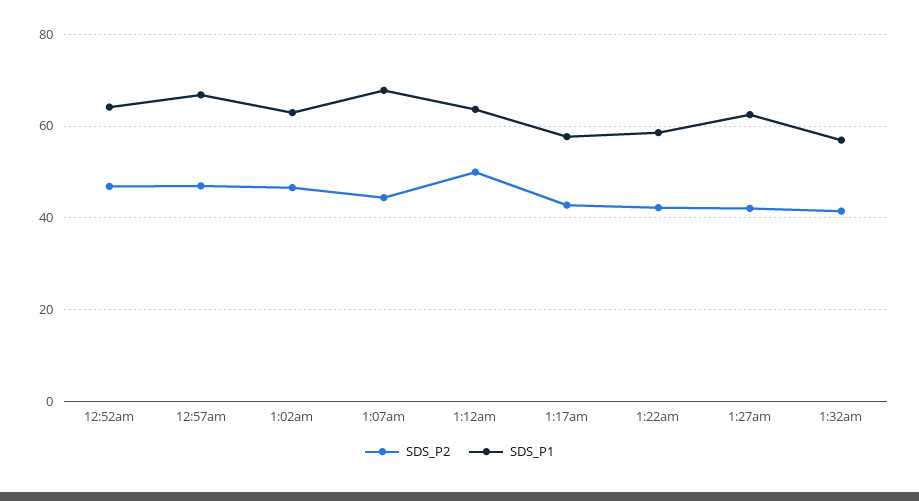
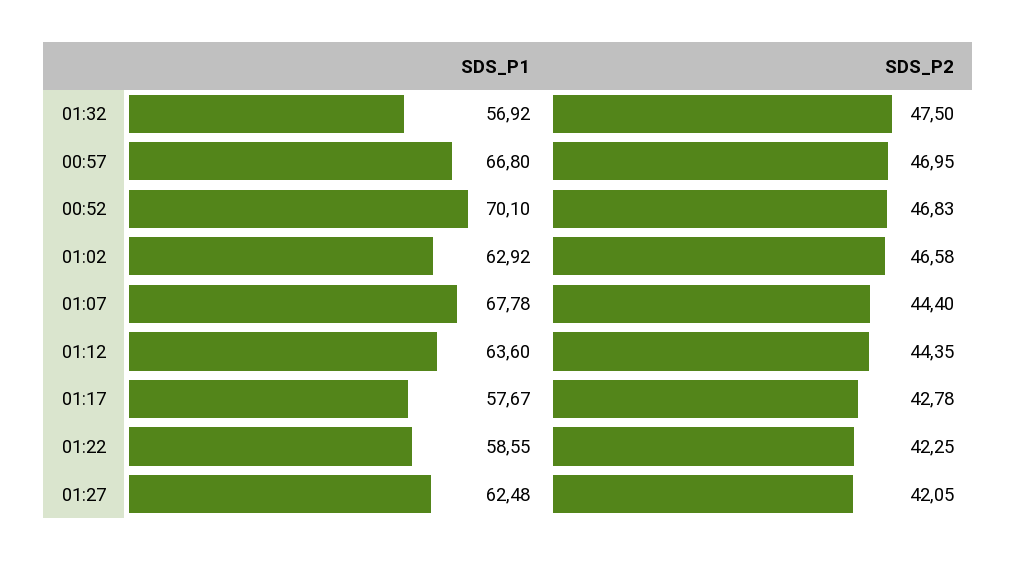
SDS_P1, 12:52am: 64 -> 70.1
SDS_P2, 1:12am: 50 -> 44.35
SDS_P2, 1:32am: 42 -> 47.5

